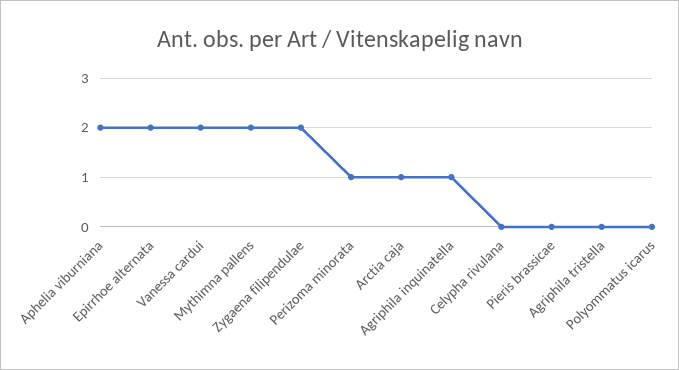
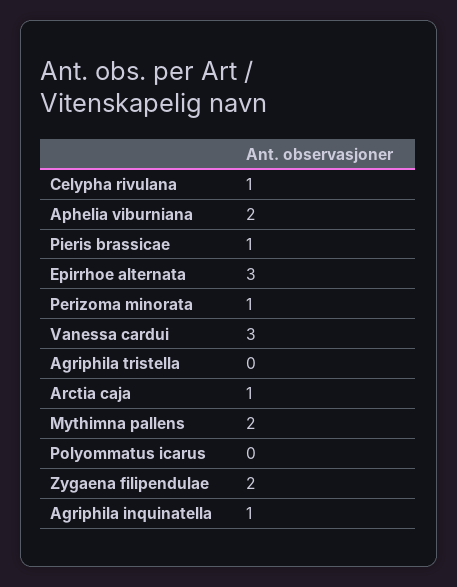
Epirrhoe alternata: 2 -> 3
Vanessa cardui: 2 -> 3
Celypha rivulana: 0 -> 1
Pieris brassicae: 0 -> 1

